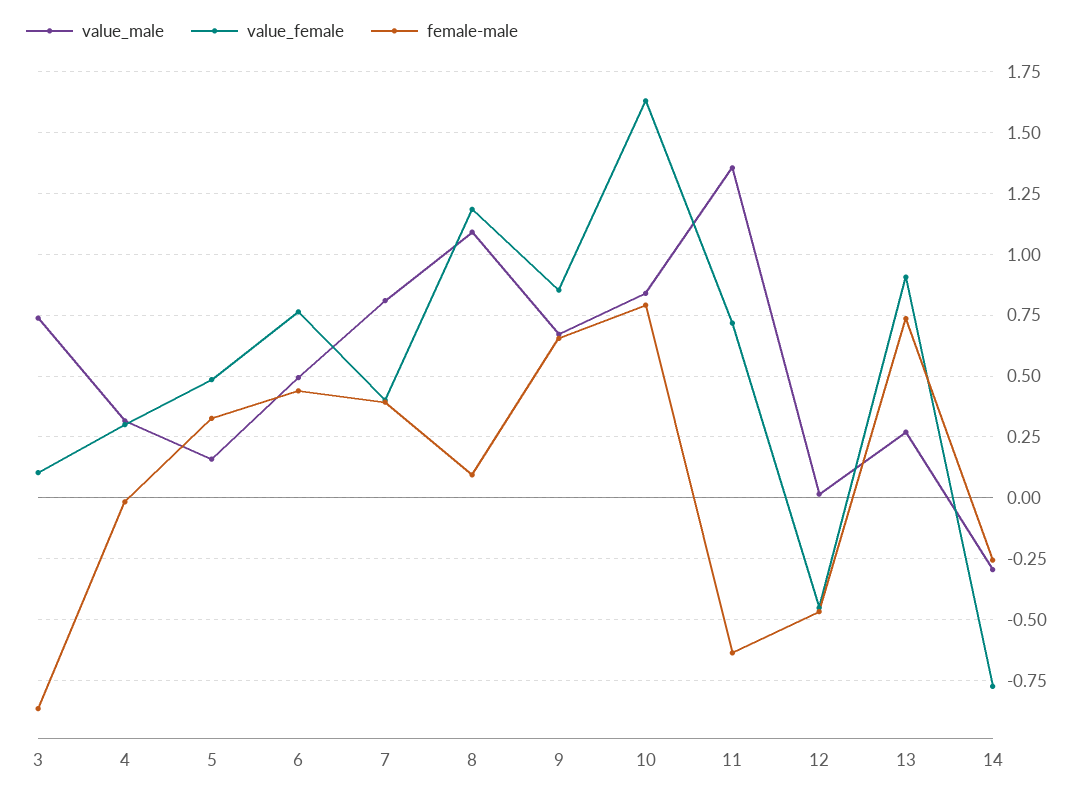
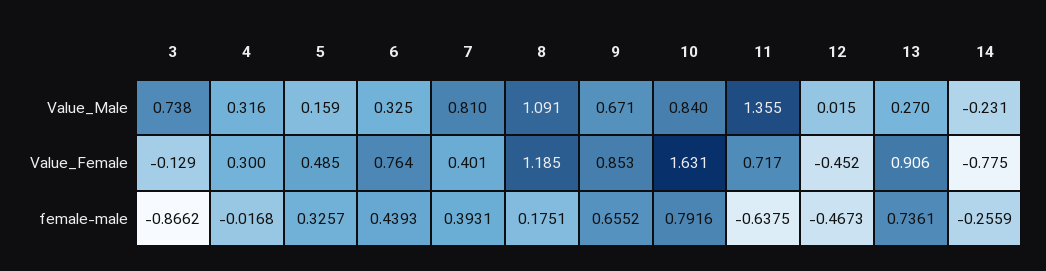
value_female, 3: 0.1 -> -0.129
value_male, 6: 0.5 -> 0.325
female-male, 8: 0.1 -> 0.1751
value_male, 14: -0.3 -> -0.231

